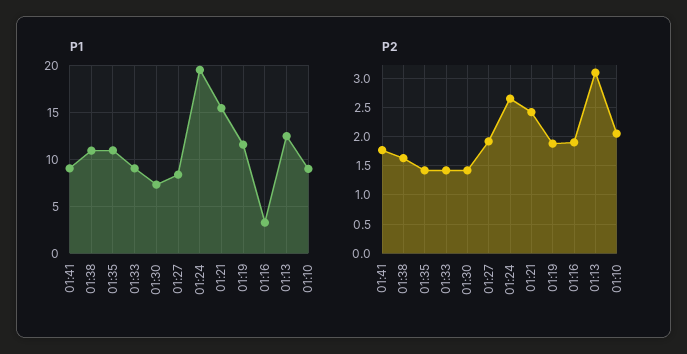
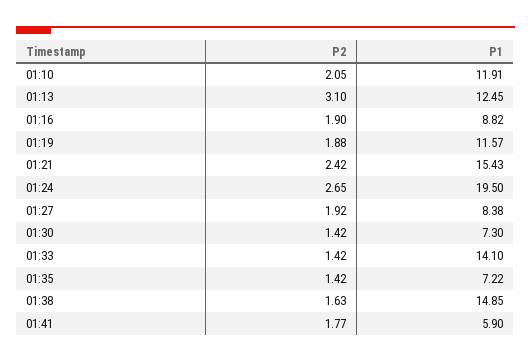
P1, 01:41: 9 -> 5.9
P1, 01:38: 11 -> 14.85
P1, 01:35: 11 -> 7.22
P1, 01:33: 9 -> 14.1
P1, 01:16: 3 -> 8.82
P1, 01:10: 9 -> 11.91

